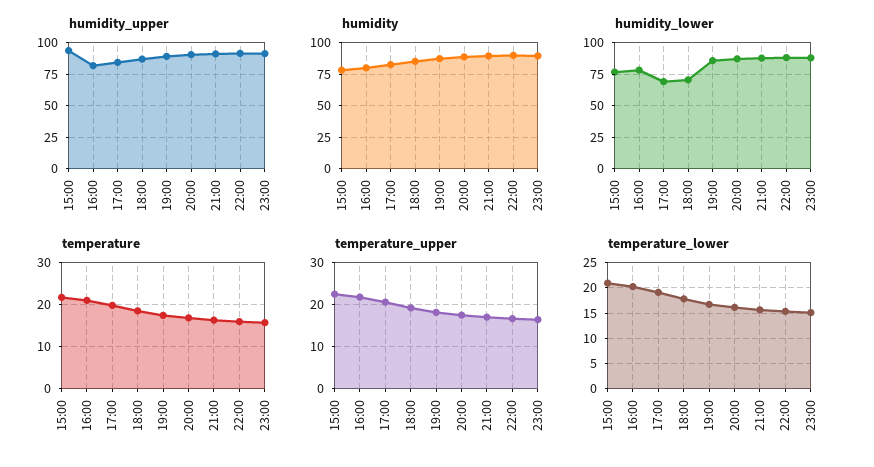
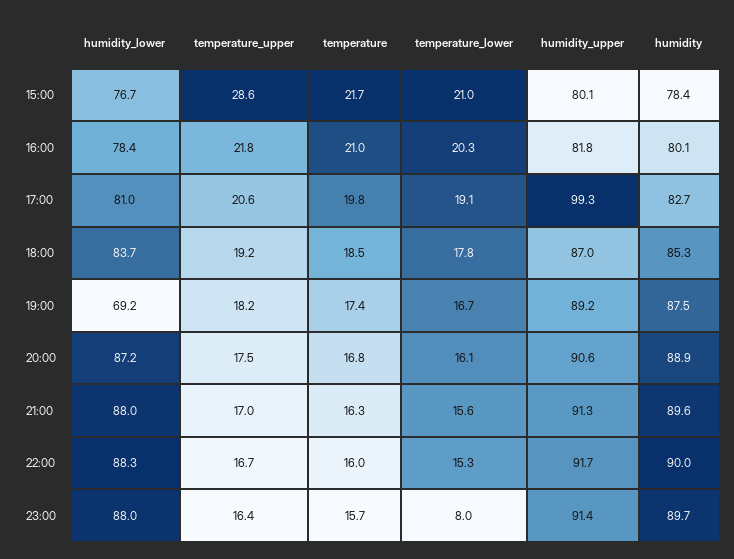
humidity_upper, 15:00: 95 -> 80.1
humidity_upper, 17:00: 85 -> 99.3
humidity_lower, 17:00: 70 -> 81
humidity_lower, 18:00: 70 -> 83.7
humidity_lower, 19:00: 85 -> 69.2
temperature_upper, 15:00: 22 -> 28.6
temperature_lower, 23:00: 15 -> 8

